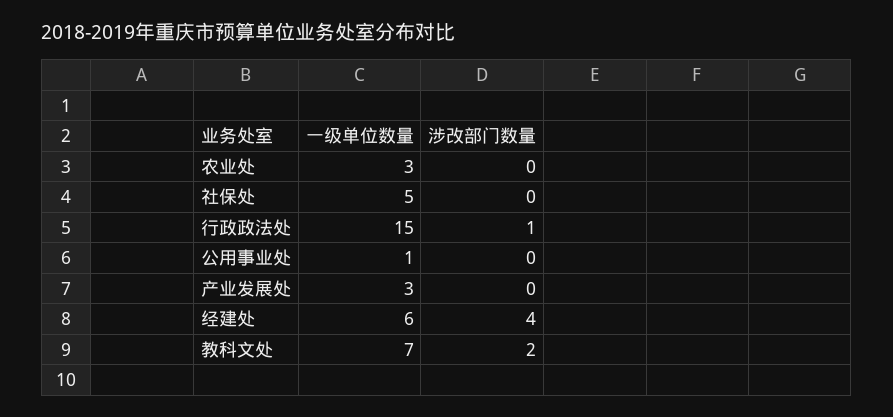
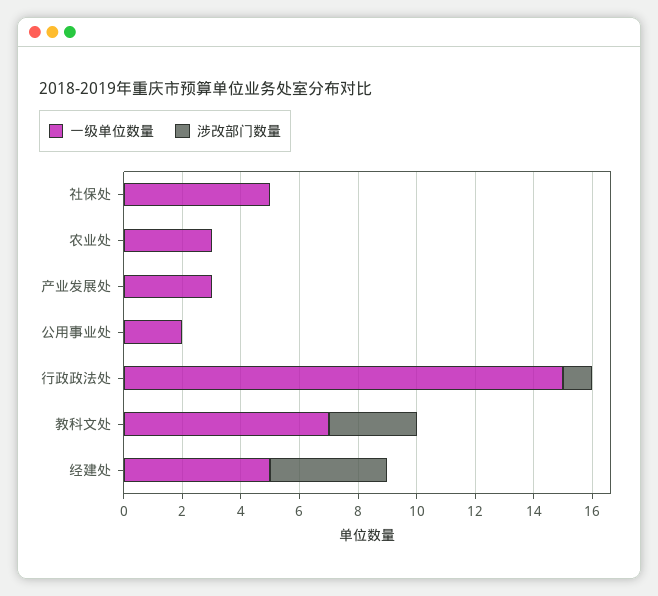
一级单位数量, 公用事业处: 1 -> 2
一级单位数量, 经建处: 6 -> 5
涉改部门数量, 教科文处: 2 -> 3

